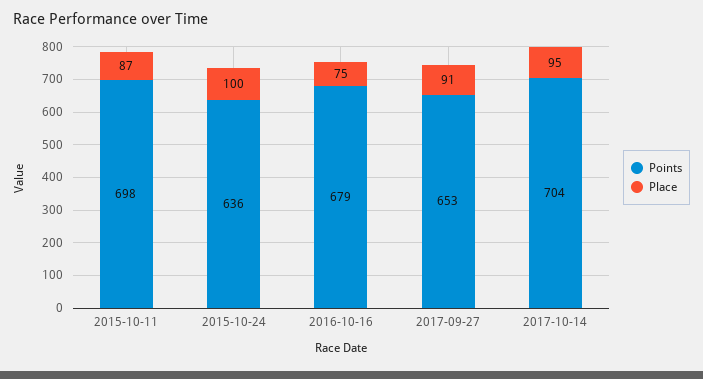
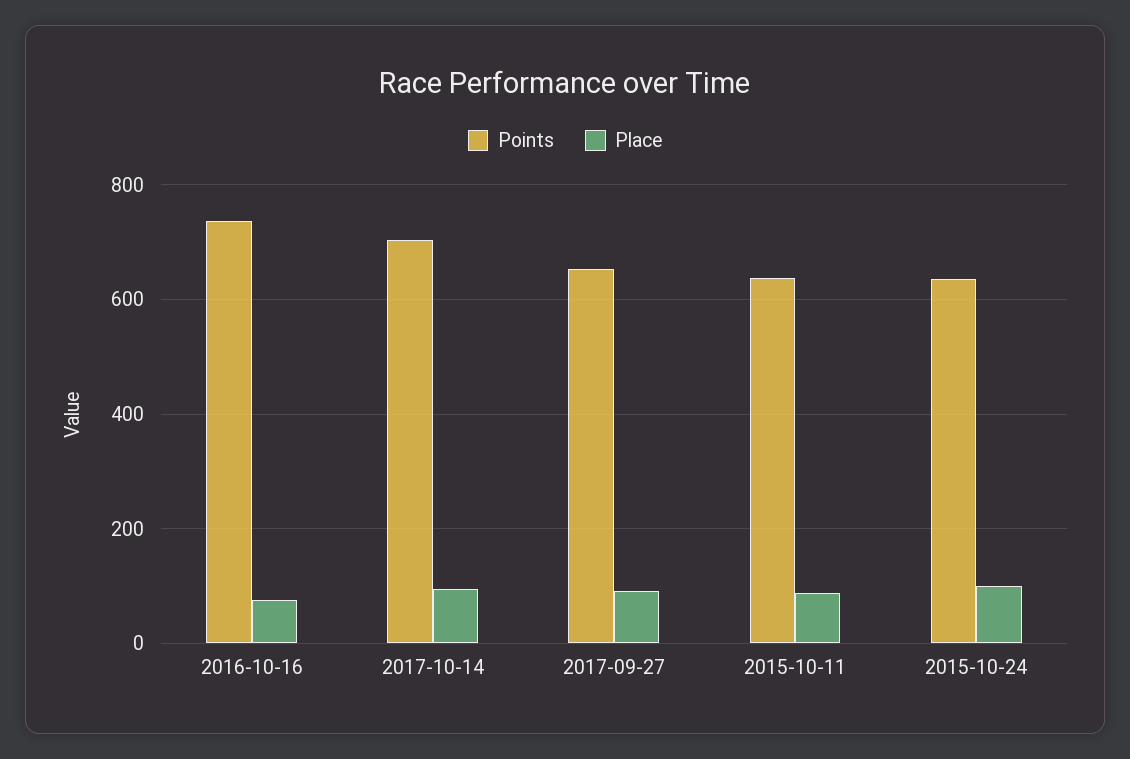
Points, 2015-10-11: 698 -> 640
Points, 2016-10-16: 679 -> 740

